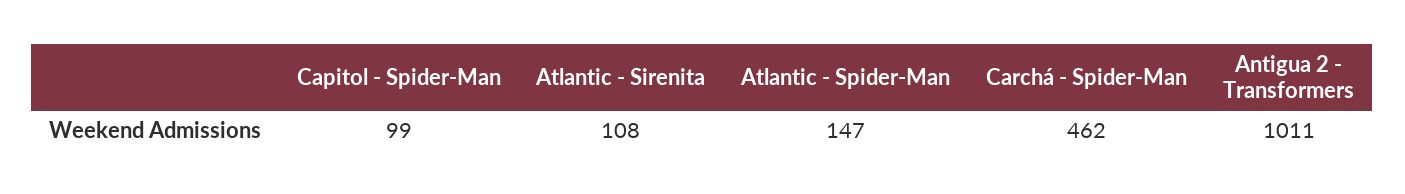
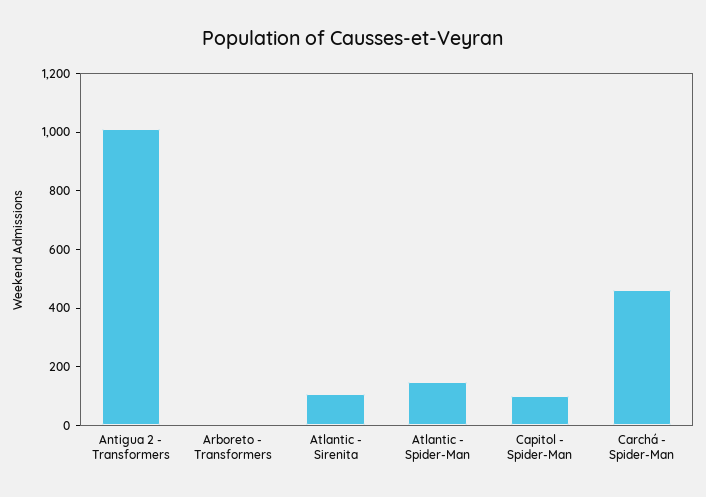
Arboreto - Transformers: none -> 0

